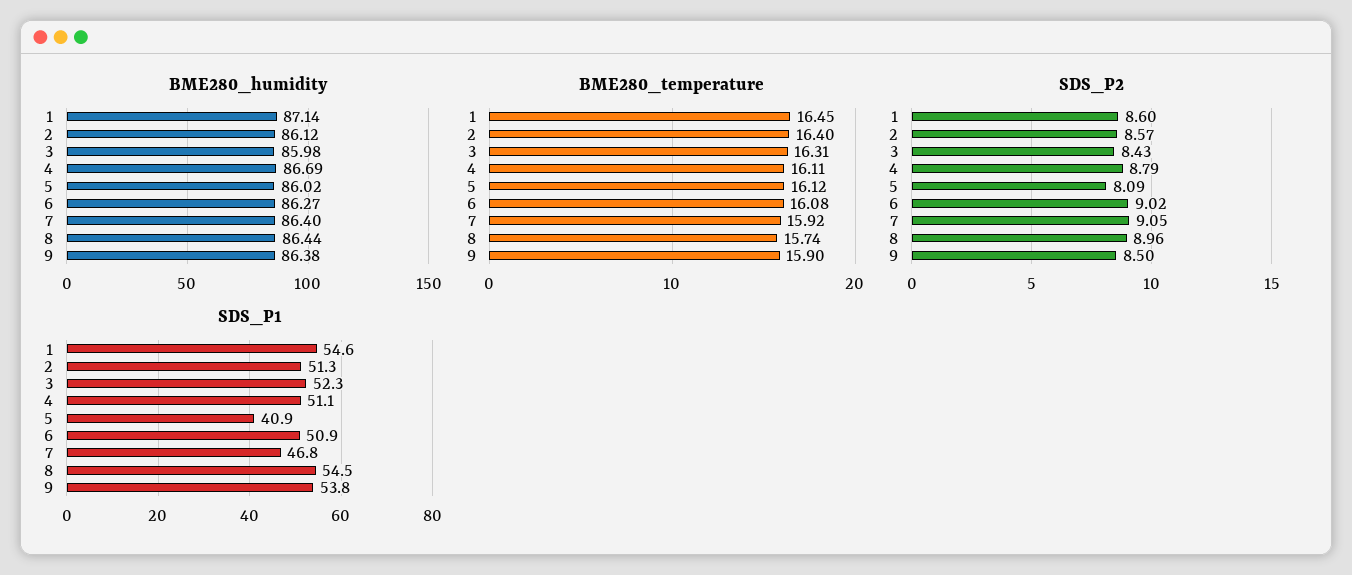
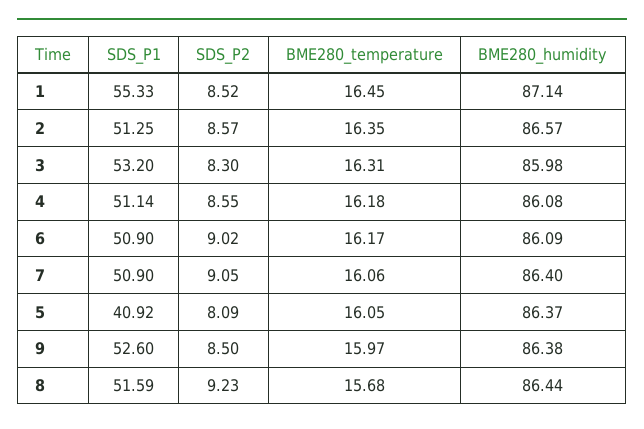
BME280_humidity, 2: 86.12 -> 86.57
BME280_humidity, 4: 86.69 -> 86.08
BME280_humidity, 5: 86.02 -> 86.37
BME280_humidity, 6: 86.27 -> 86.09
BME280_temperature, 2: 16.4 -> 16.35
BME280_temperature, 4: 16.11 -> 16.18
BME280_temperature, 5: 16.12 -> 16.05
BME280_temperature, 6: 16.08 -> 16.17
BME280_temperature, 7: 15.92 -> 16.06
BME280_temperature, 8: 15.74 -> 15.68
BME280_temperature, 9: 15.9 -> 15.97
SDS_P2, 1: 8.6 -> 8.52
SDS_P2, 3: 8.43 -> 8.3
SDS_P2, 4: 8.79 -> 8.55
SDS_P2, 8: 8.96 -> 9.23
SDS_P1, 1: 54.6 -> 55.33
SDS_P1, 3: 52.3 -> 53.2
SDS_P1, 7: 46.8 -> 50.9
SDS_P1, 8: 54.5 -> 51.59
SDS_P1, 9: 53.8 -> 52.6

